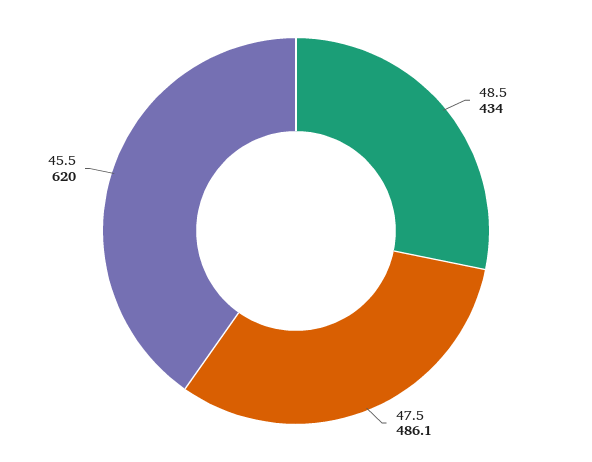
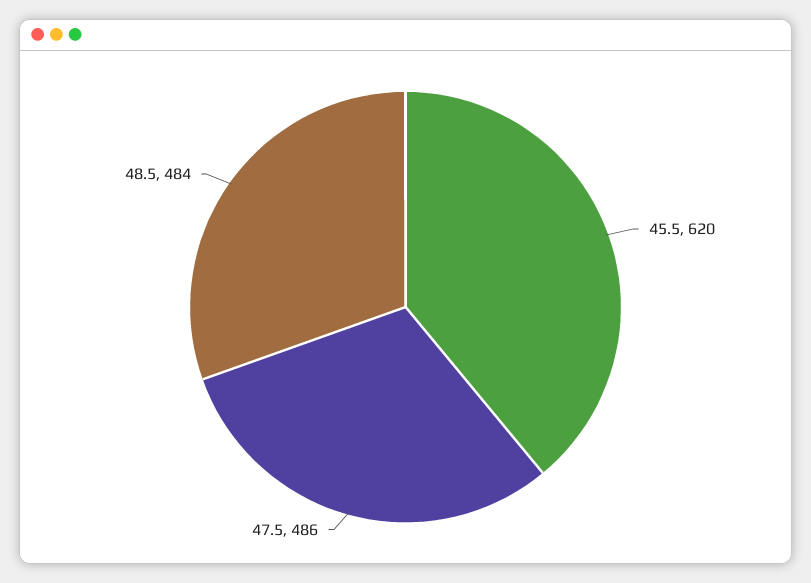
48.5: 434 -> 484

